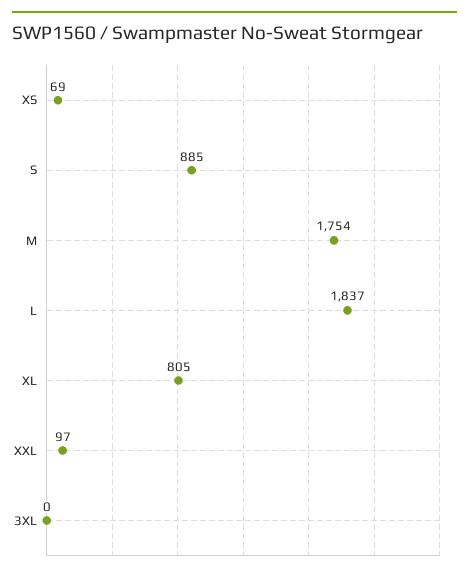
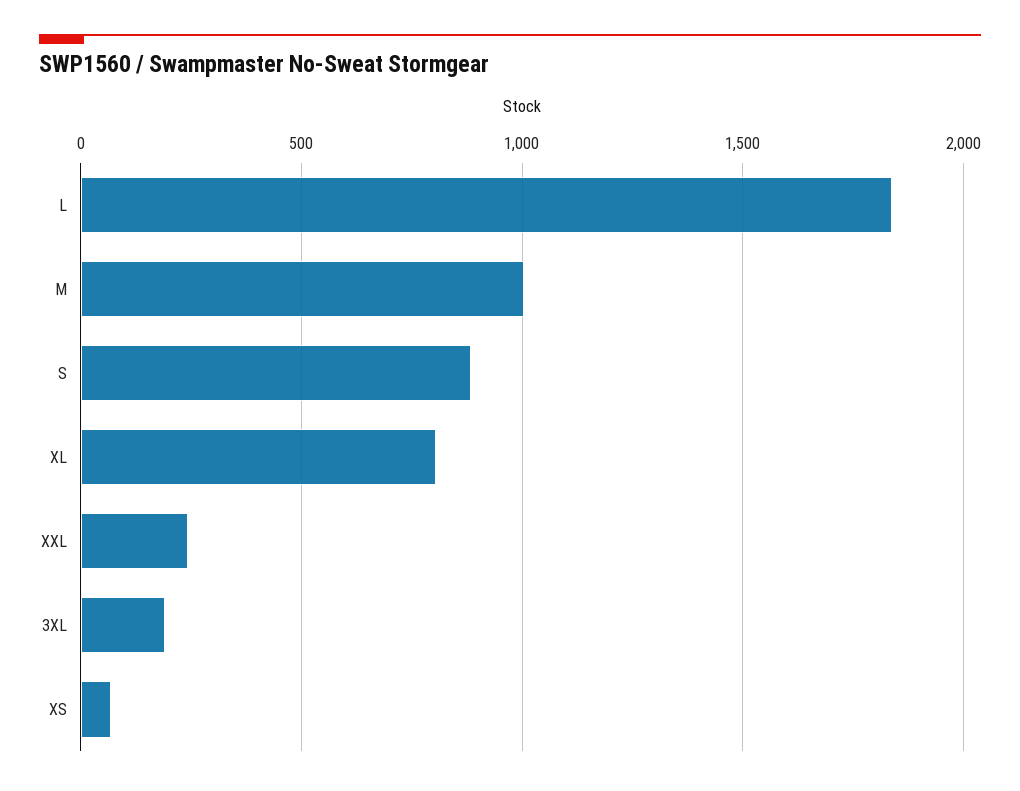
M: 1754 -> 1000
XXL: 97 -> 250
3XL: 0 -> 200

